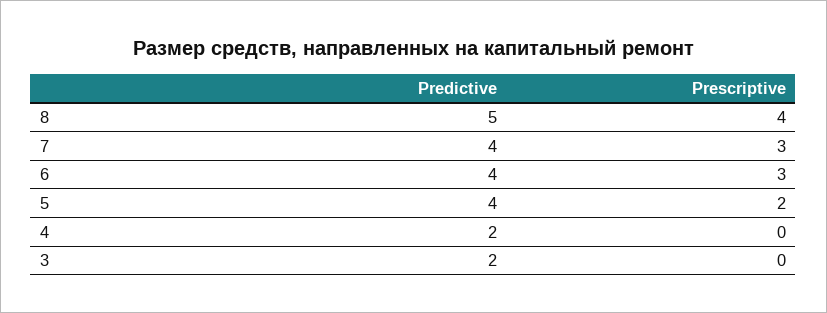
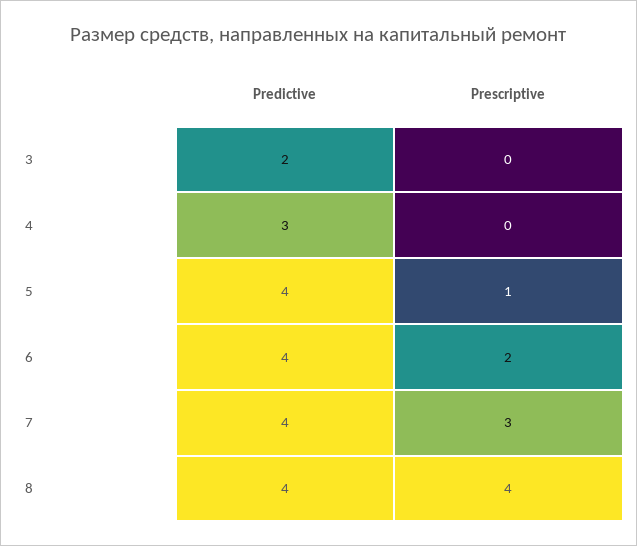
Predictive, 8: 5 -> 4
Prescriptive, 6: 3 -> 2
Prescriptive, 5: 2 -> 1
Predictive, 4: 2 -> 3

